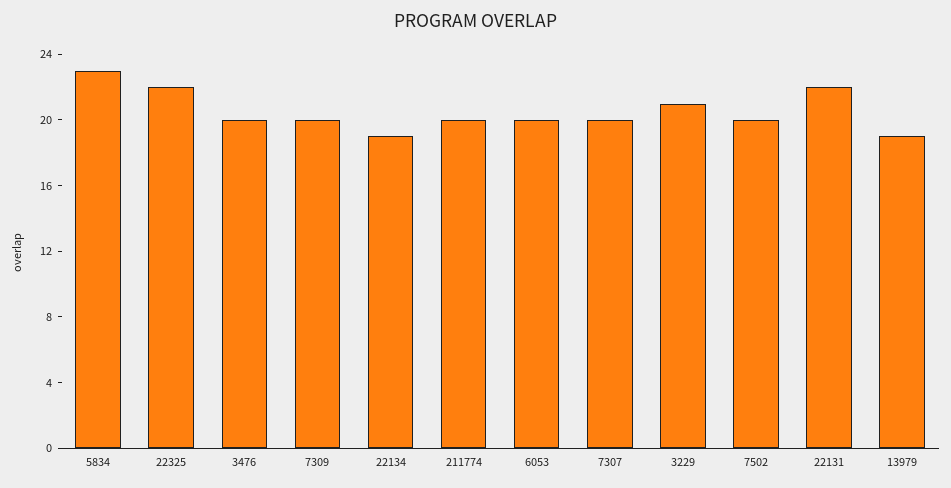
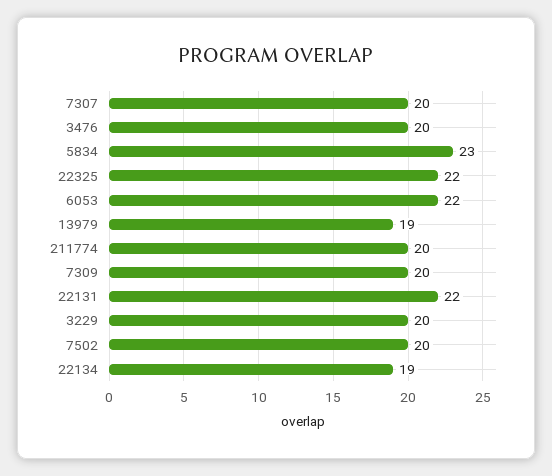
6053: 20 -> 22
3229: 21 -> 20

